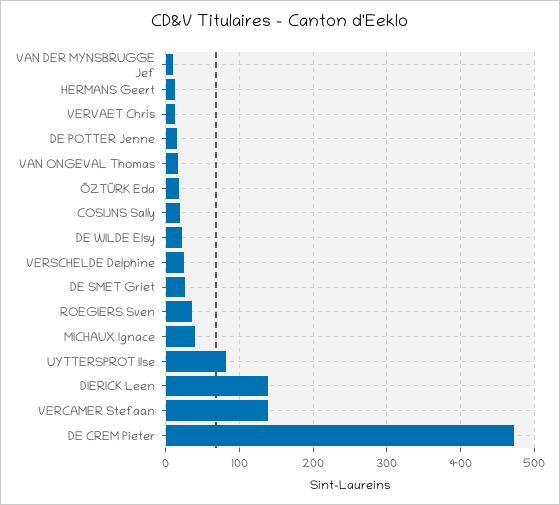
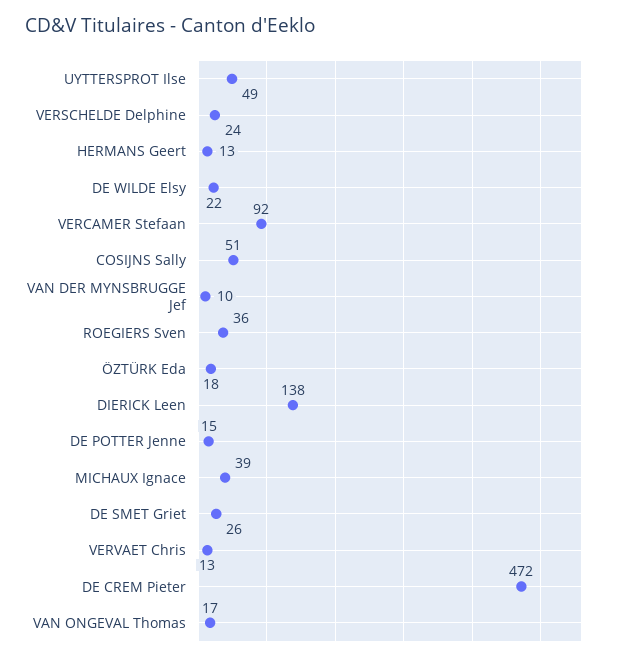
COSIJNS Sally: 20 -> 51
UYTTERSPROT Ilse: 80 -> 49
VERCAMER Stefaan: 140 -> 92

